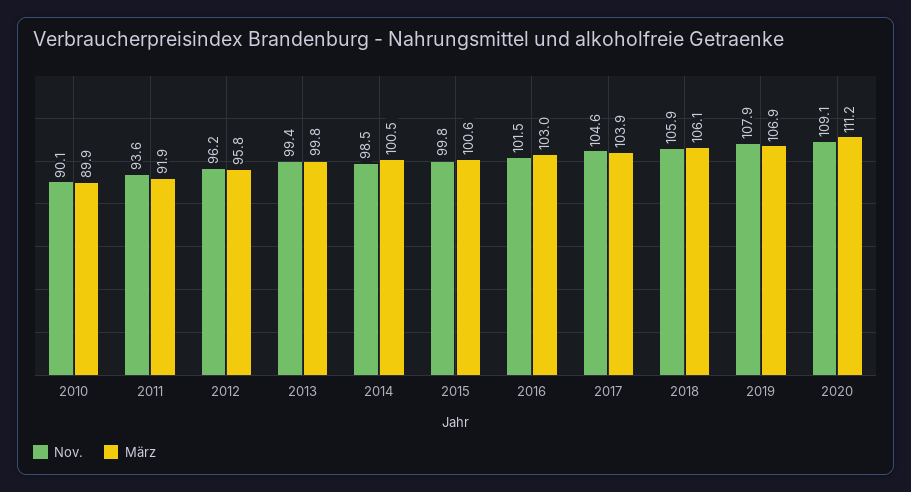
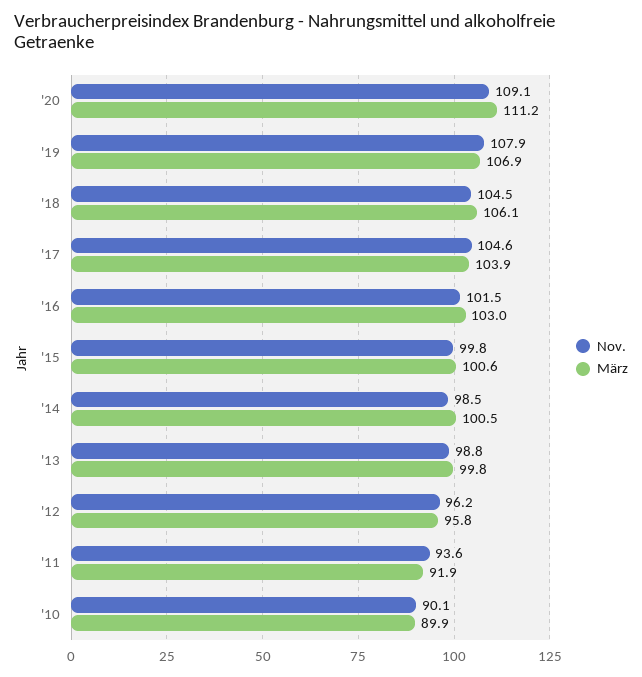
Nov., 2013: 99.4 -> 98.8
Nov., 2018: 105.9 -> 104.5

